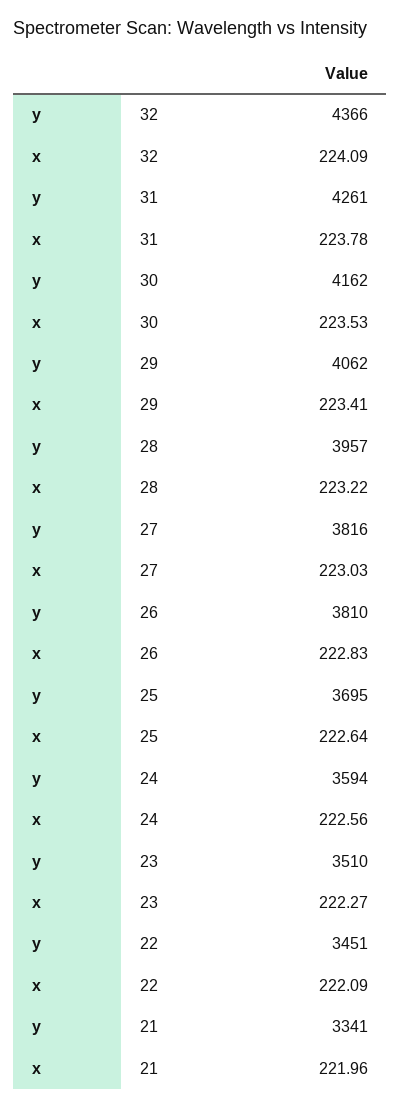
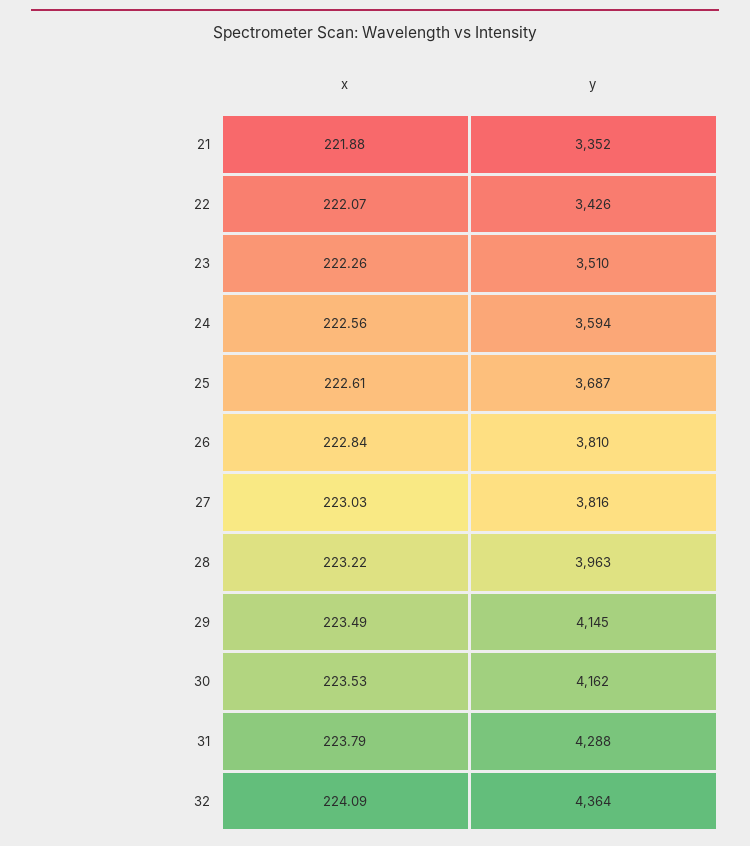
y, 32: 4366 -> 4364
y, 31: 4261 -> 4288
x, 31: 223.78 -> 223.79
y, 29: 4062 -> 4145
x, 29: 223.41 -> 223.49
y, 28: 3957 -> 3963
x, 26: 222.83 -> 222.84
y, 25: 3695 -> 3687
x, 25: 222.64 -> 222.61
x, 23: 222.27 -> 222.26
y, 22: 3451 -> 3426
x, 22: 222.09 -> 222.07
y, 21: 3341 -> 3352
x, 21: 221.96 -> 221.88

